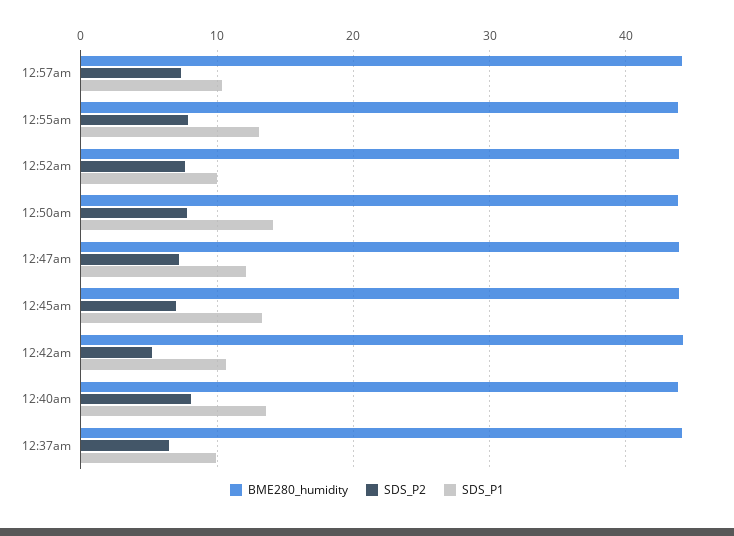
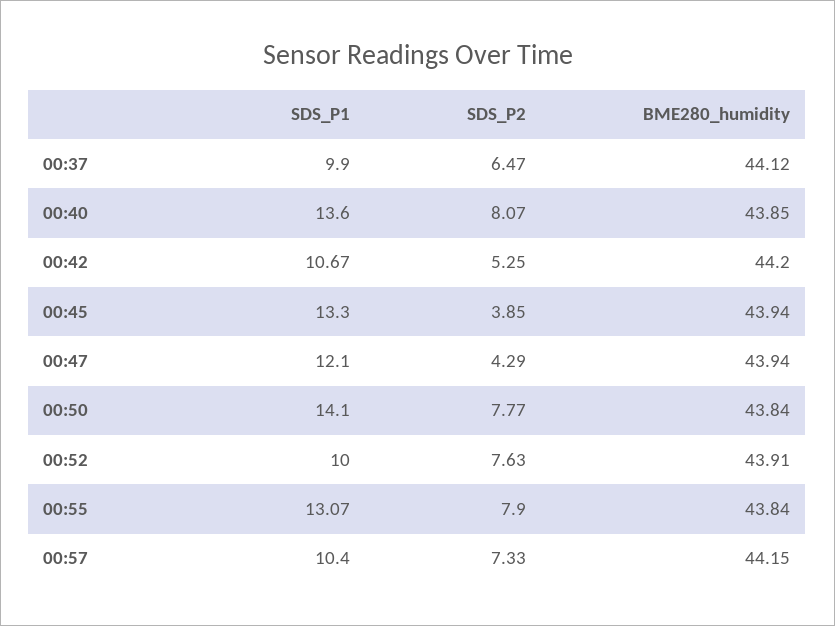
SDS_P2, 12:47am: 7 -> 4.29
SDS_P2, 12:45am: 7 -> 3.85

